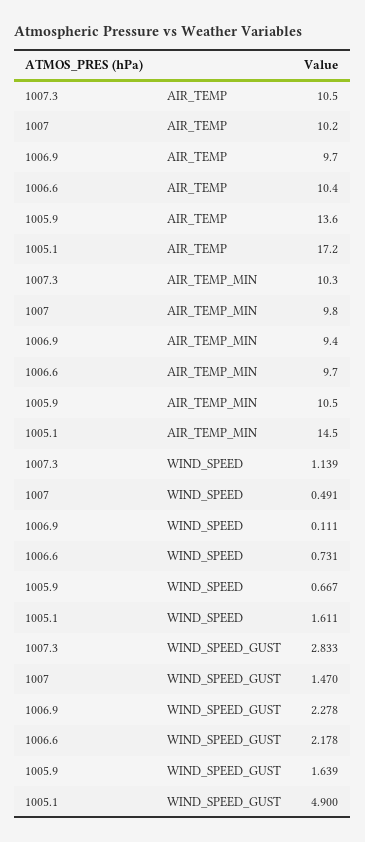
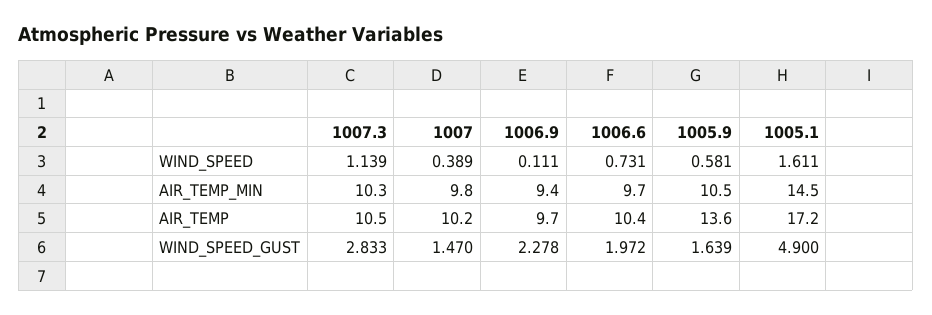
1007, WIND_SPEED: 0.491 -> 0.389
1005.9, WIND_SPEED: 0.667 -> 0.581
1006.6, WIND_SPEED_GUST: 2.178 -> 1.972

